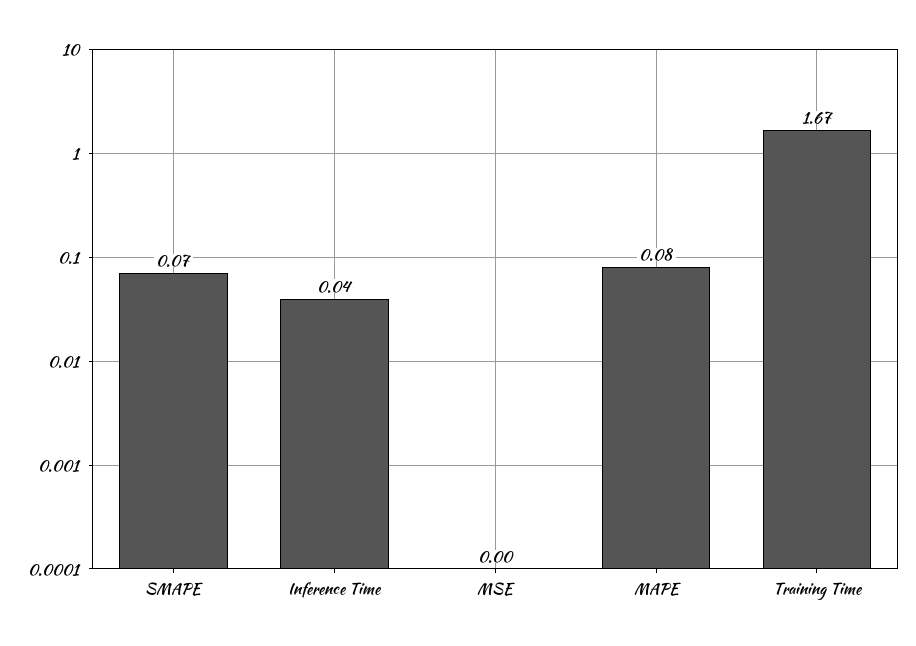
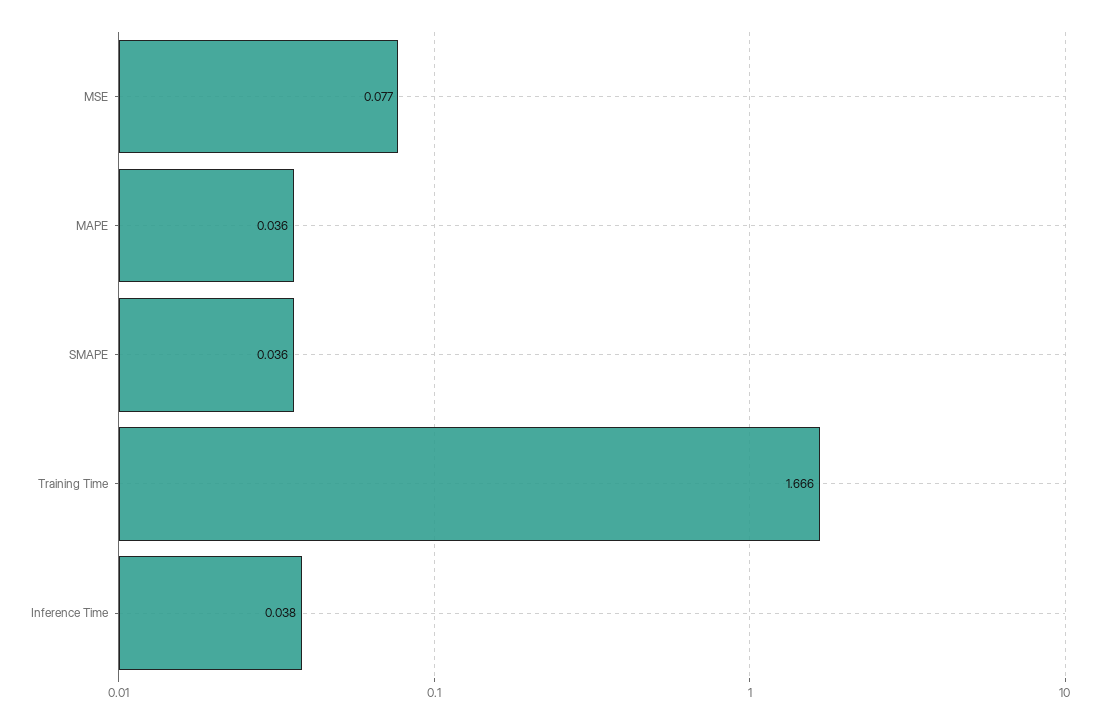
SMAPE: 0.07 -> 0.036
MSE: 0 -> 0.077
MAPE: 0.08 -> 0.036

